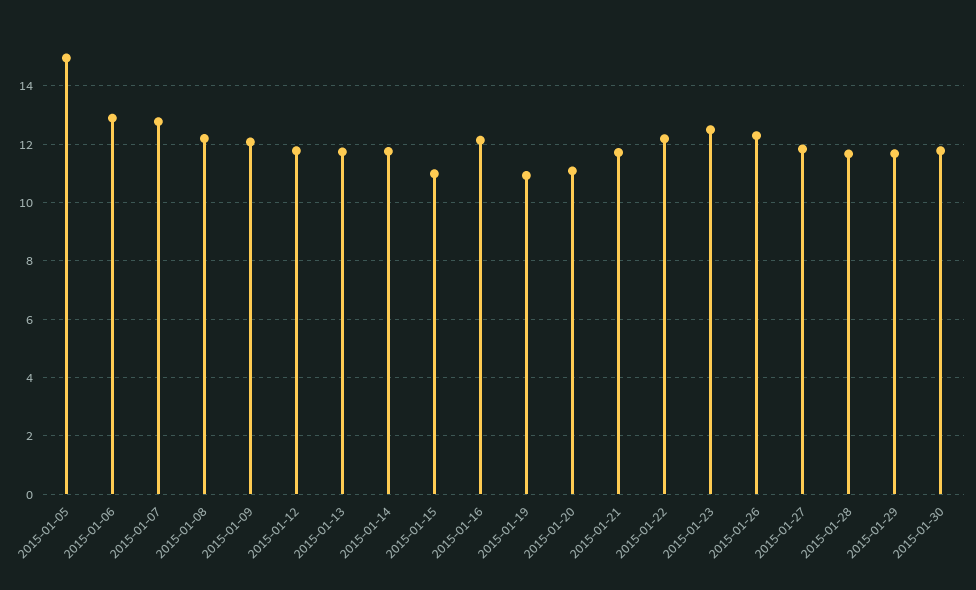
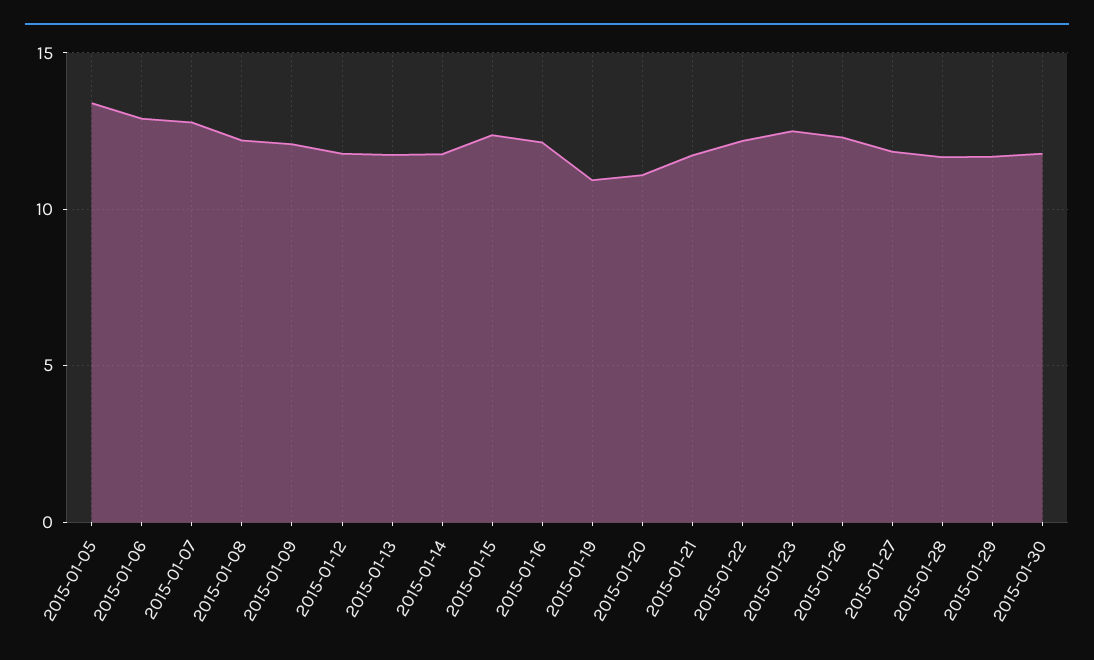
2015-01-05: 15 -> 13.5
2015-01-15: 11 -> 12.5

